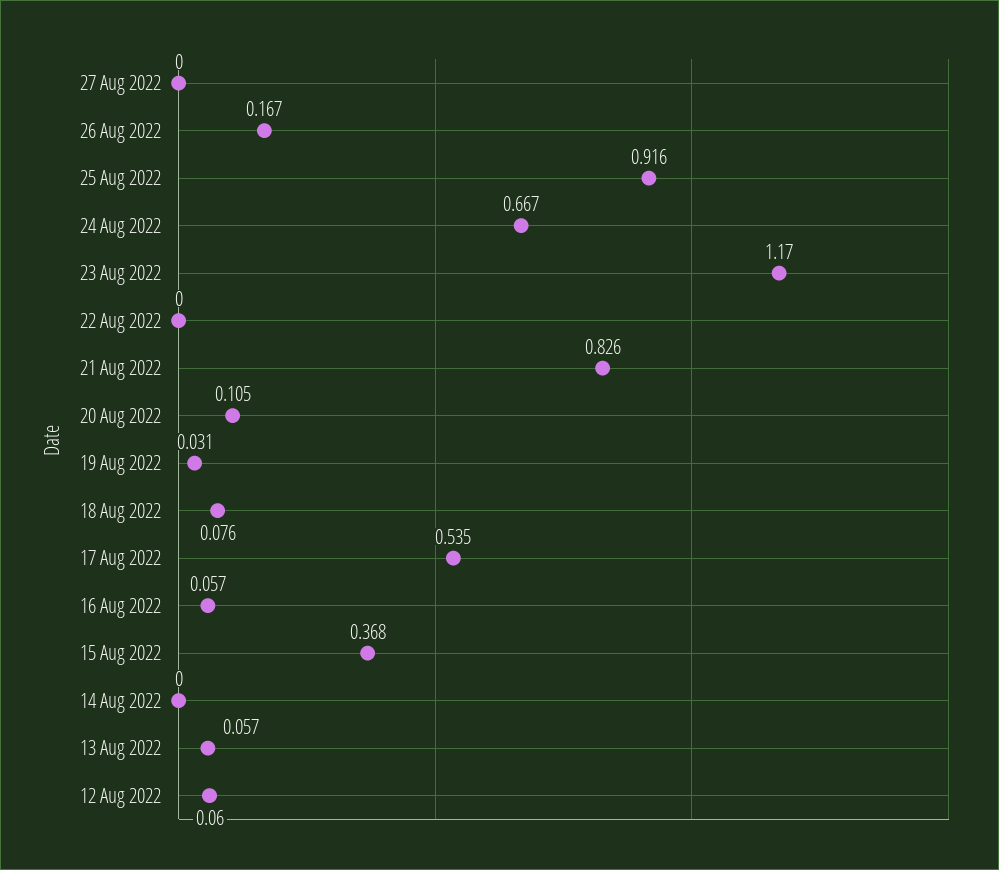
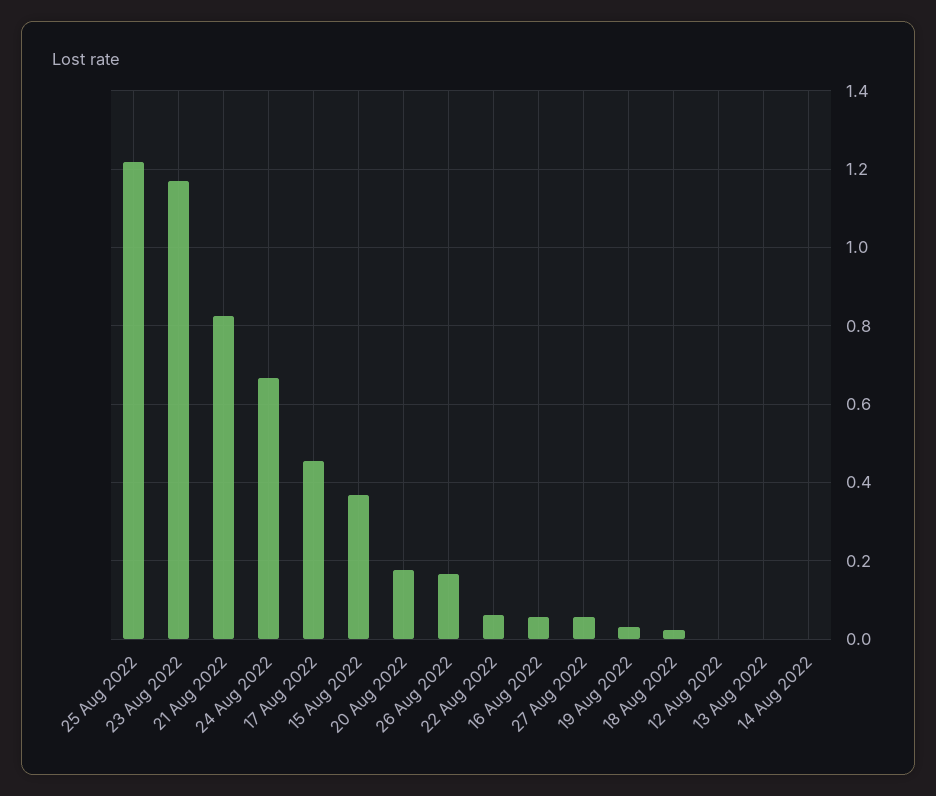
27 Aug 2022: 0 -> 0.06
25 Aug 2022: 0.916 -> 1.22
22 Aug 2022: 0 -> 0.06
20 Aug 2022: 0.105 -> 0.18
18 Aug 2022: 0.076 -> 0.02
17 Aug 2022: 0.535 -> 0.46
13 Aug 2022: 0.057 -> 0
12 Aug 2022: 0.06 -> 0

